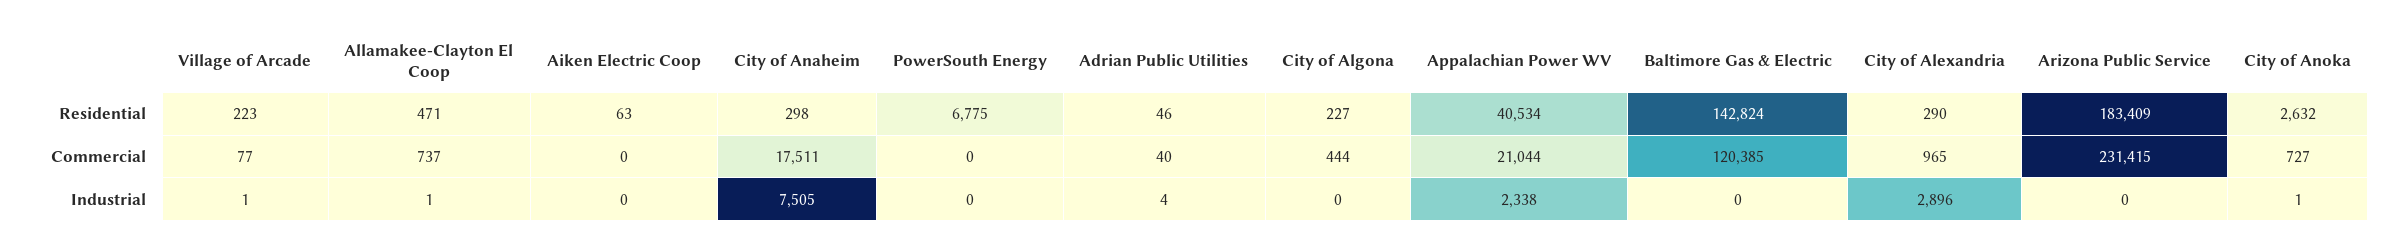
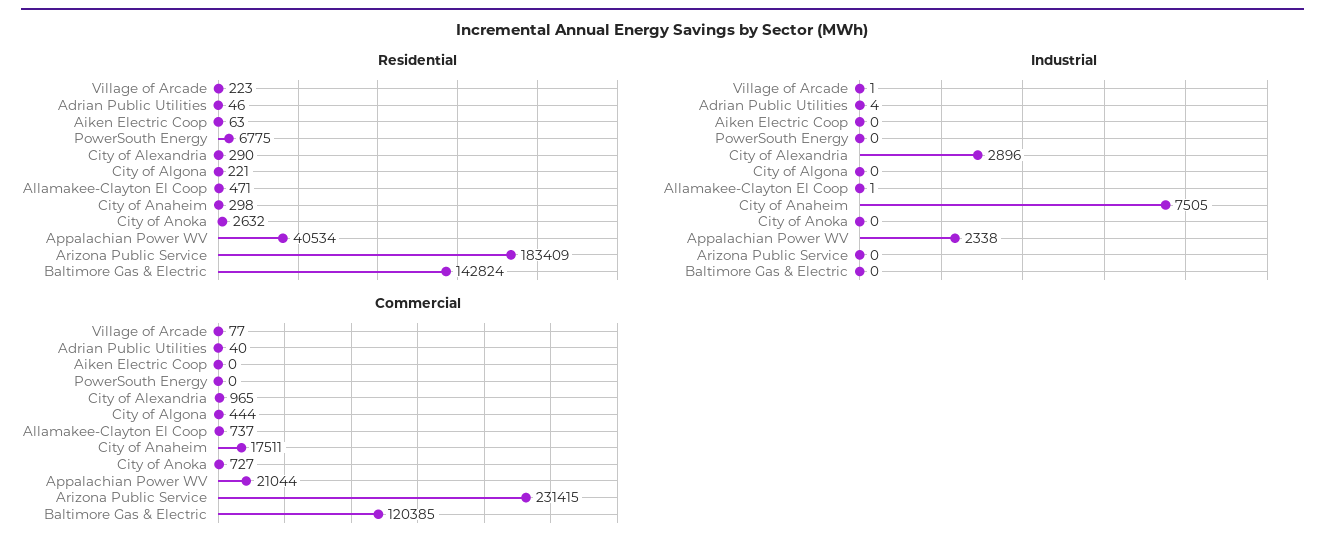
Residential, City of Algona: 227 -> 221
Industrial, City of Anoka: 1 -> 0

